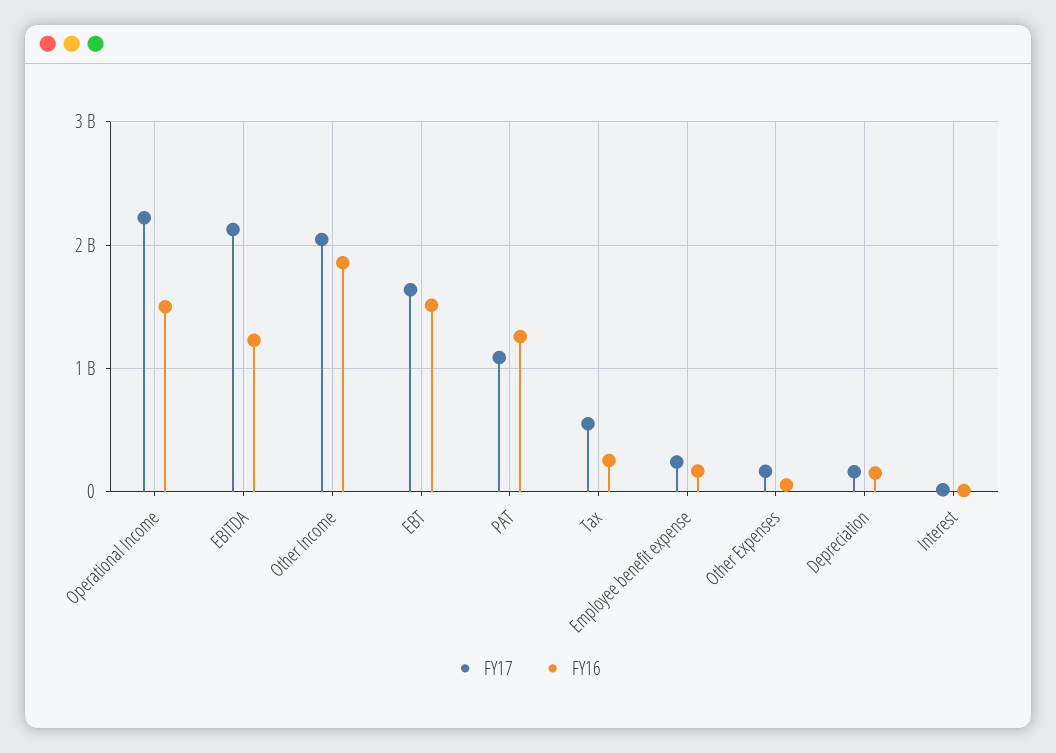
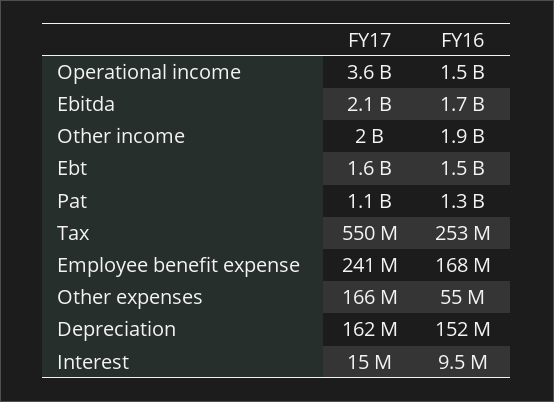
FY17, Operational Income: 2200000000 -> 3600000000
FY16, EBITDA: 1200000000 -> 1700000000

